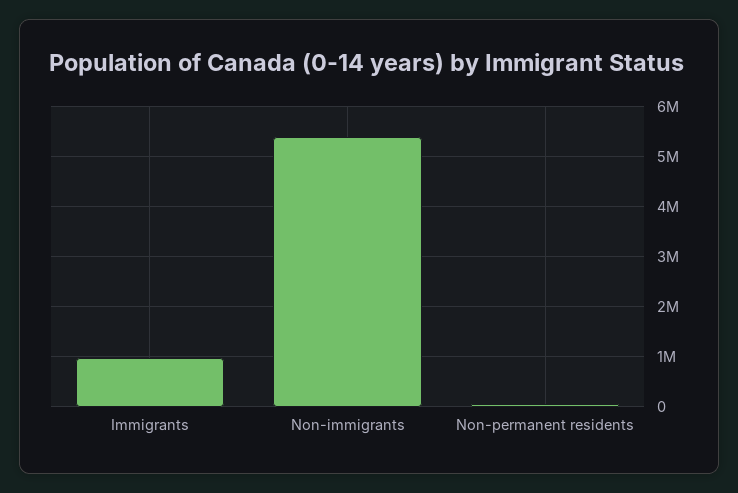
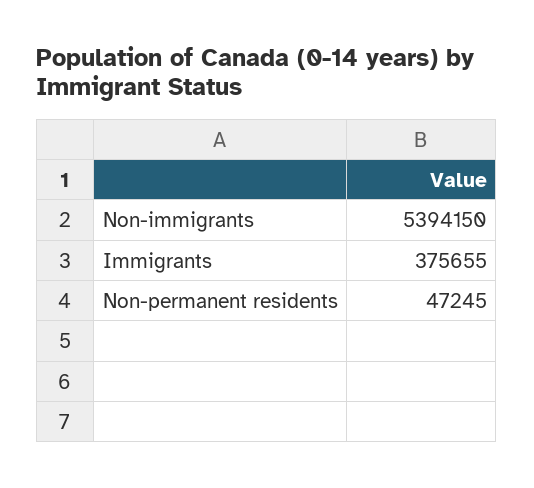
Immigrants: 1000000 -> 375655

